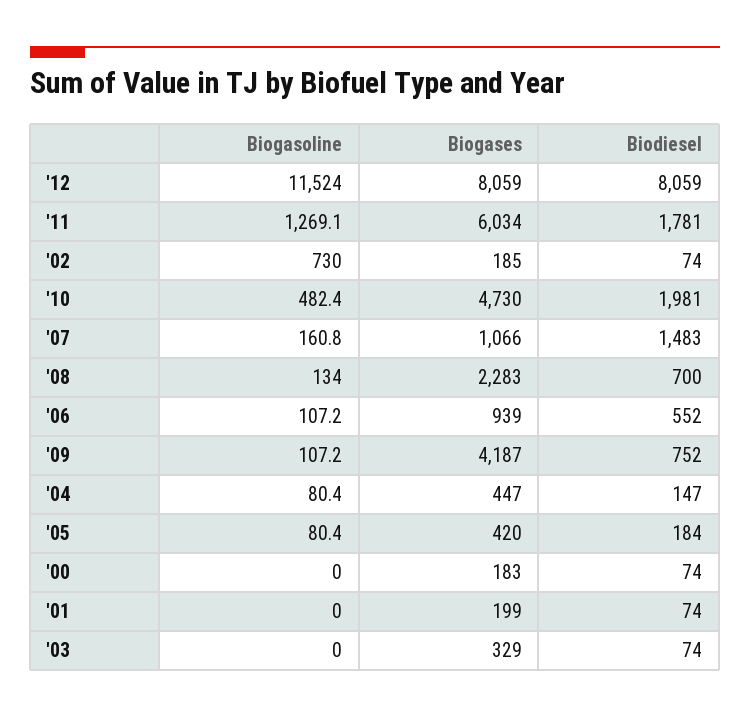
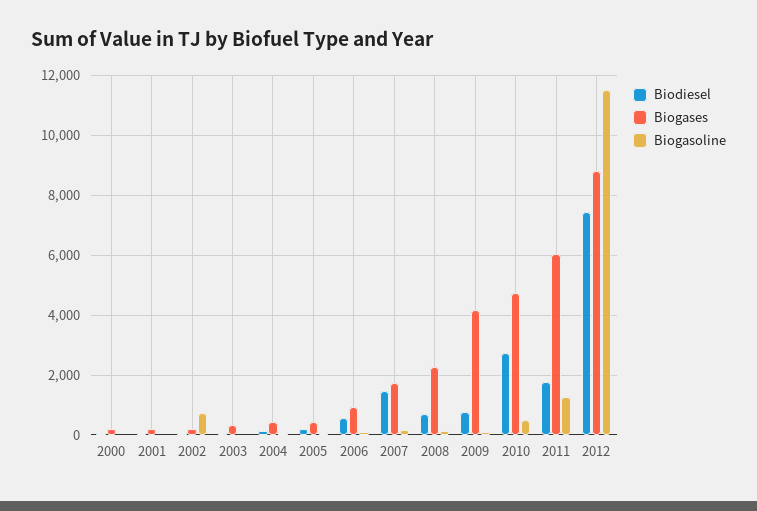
Biogases, '12: 8059 -> 8750
Biodiesel, '12: 8059 -> 7500
Biodiesel, '10: 1981 -> 2750
Biogases, '07: 1066 -> 1750

